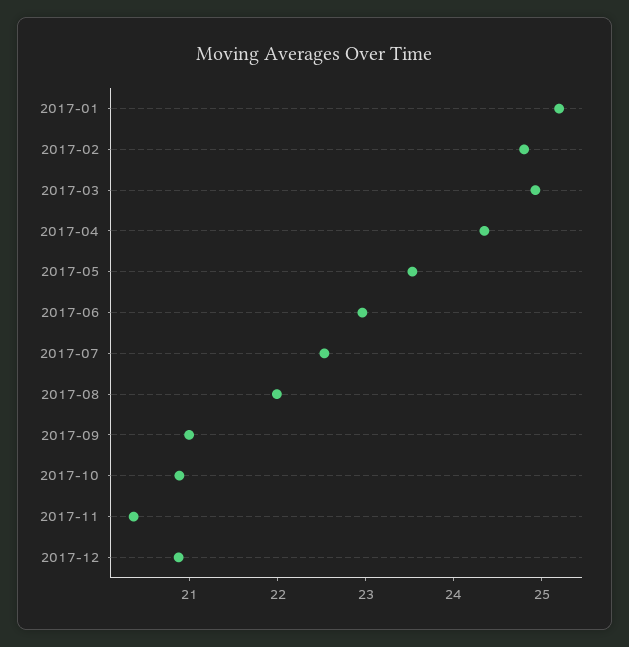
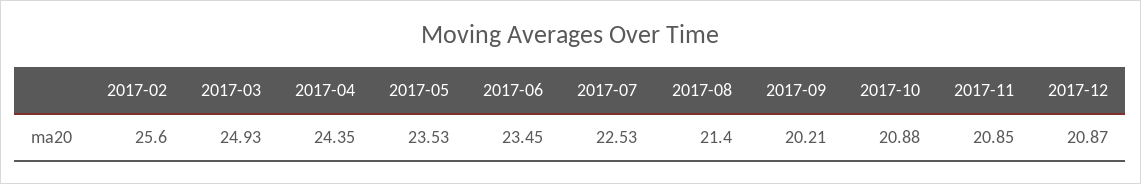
2017-01: 25.2 -> none
2017-02: 24.8 -> 25.6
2017-06: 23 -> 23.45
2017-08: 22 -> 21.4
2017-09: 21 -> 20.21
2017-11: 20.4 -> 20.85

